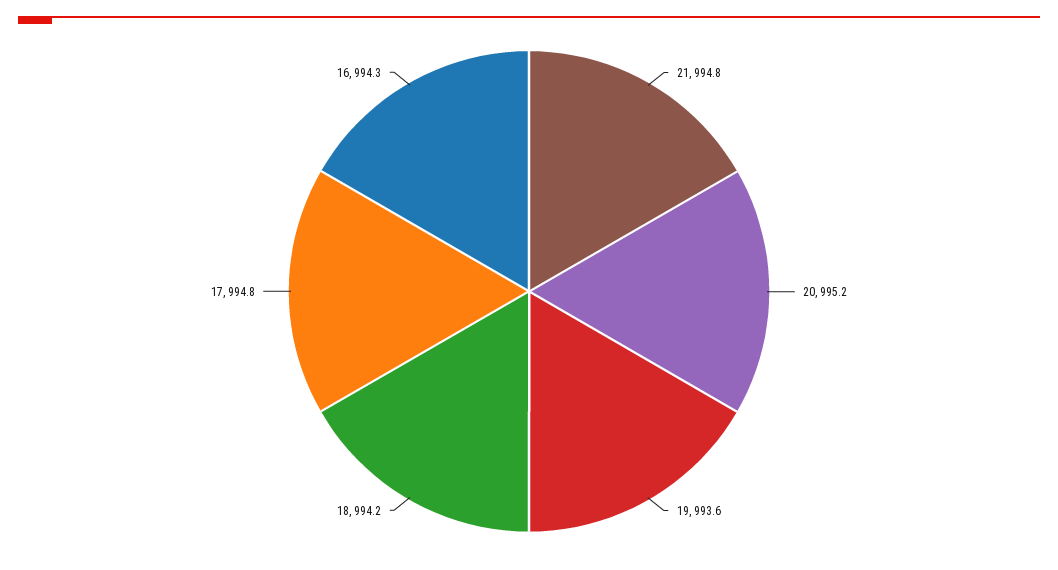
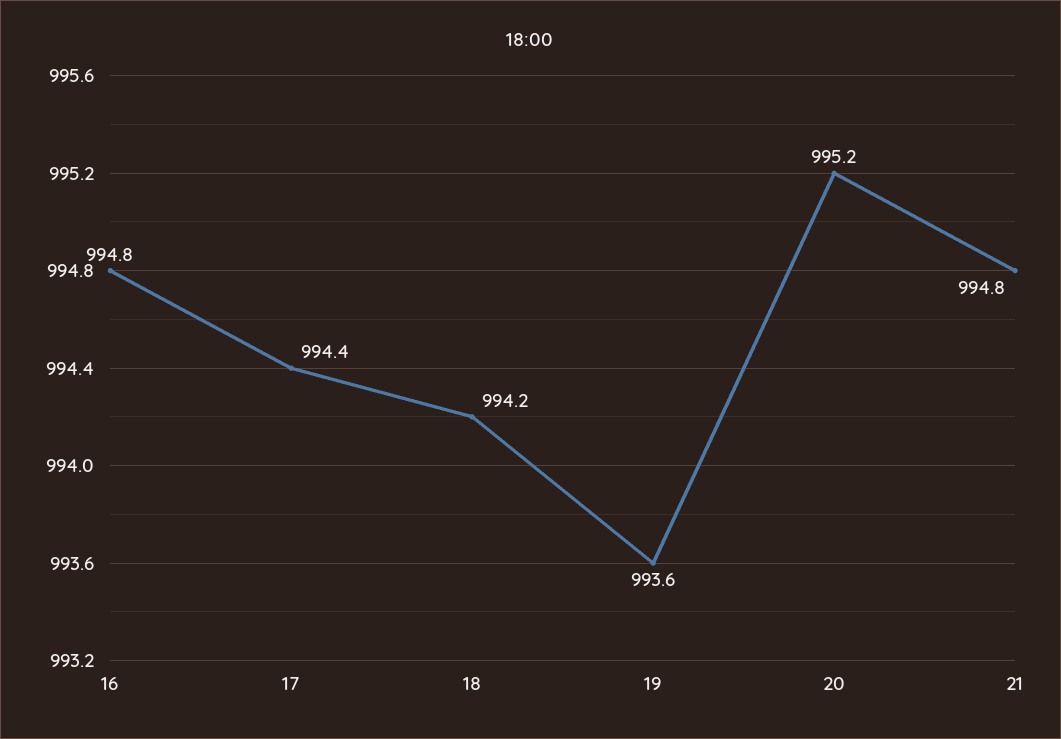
17: 994.8 -> 994.4
16: 994.3 -> 994.8

